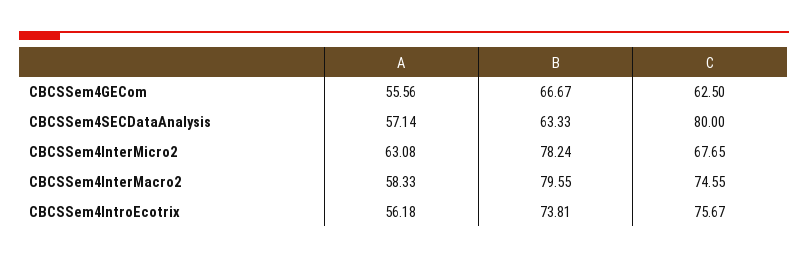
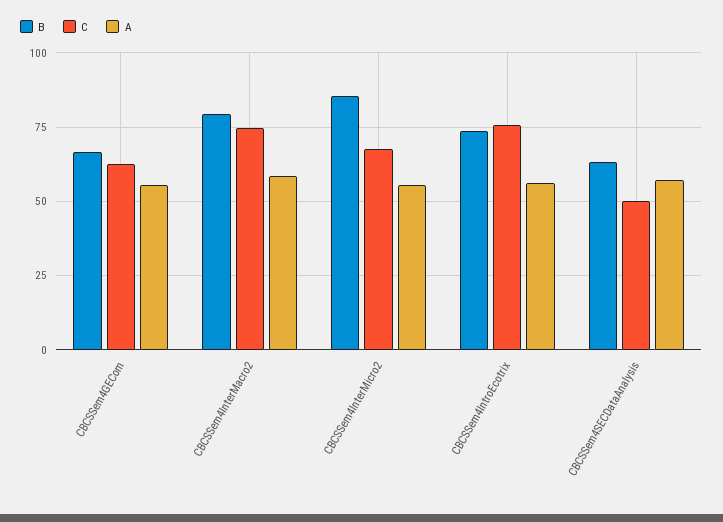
C, CBCSSem4SECDataAnalysis: 80 -> 50
A, CBCSSem4InterMicro2: 63.08 -> 55
B, CBCSSem4InterMicro2: 78.24 -> 85

